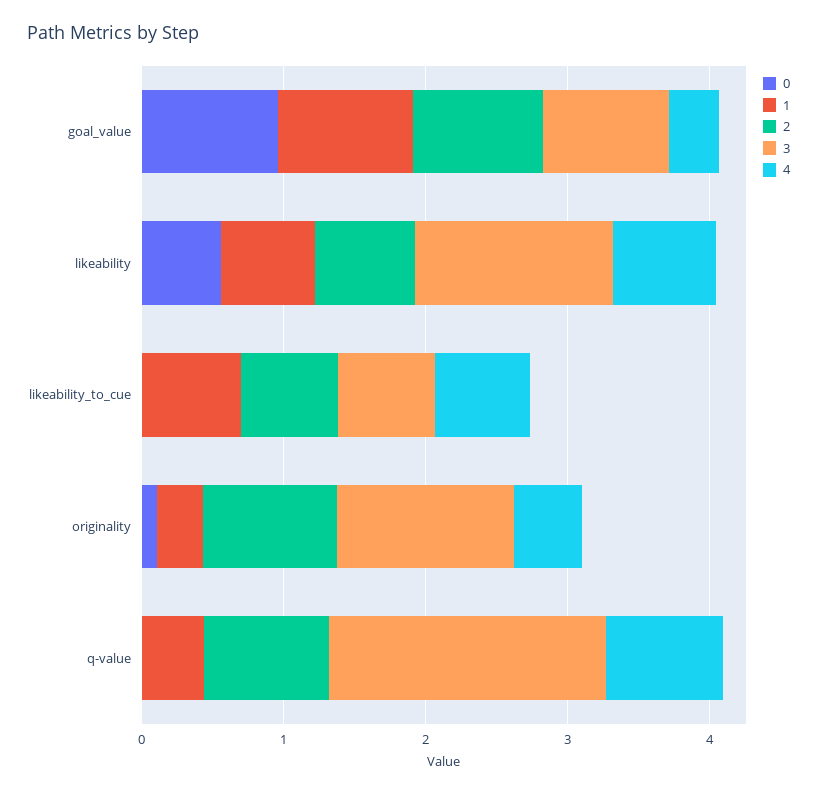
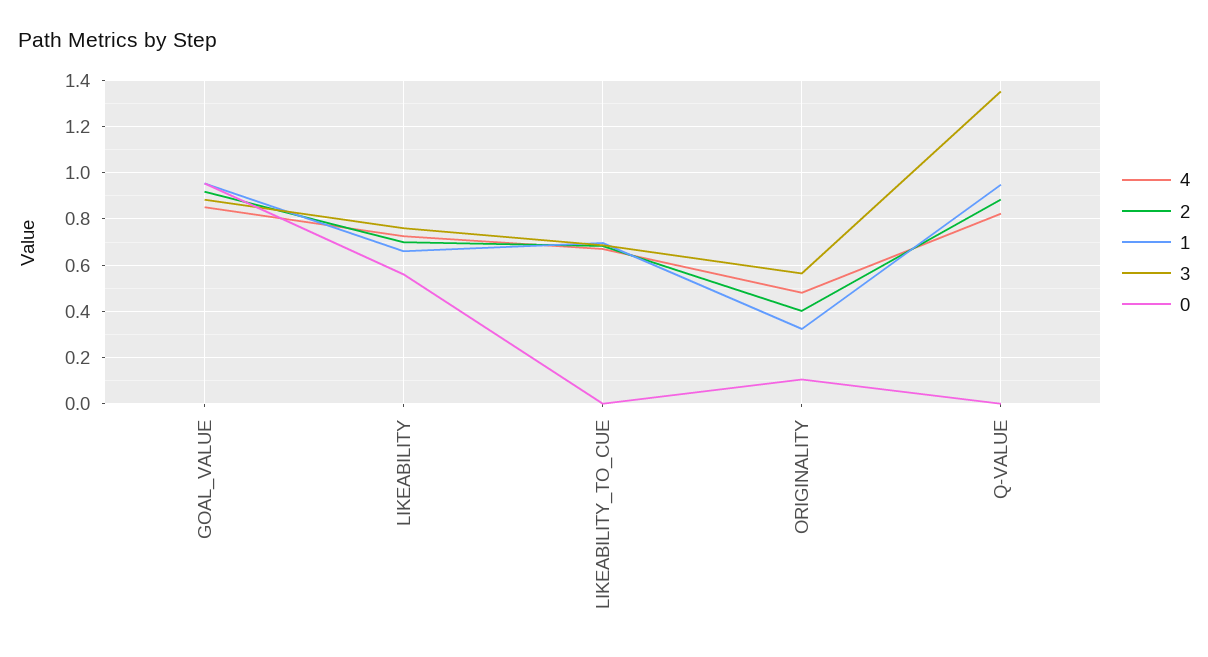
4, goal_value: 0.4 -> 0.85
3, likeability: 1.4 -> 0.75
2, originality: 1 -> 0.4
3, originality: 1.2 -> 0.55
1, q-value: 0.4 -> 0.95
3, q-value: 2 -> 1.35

